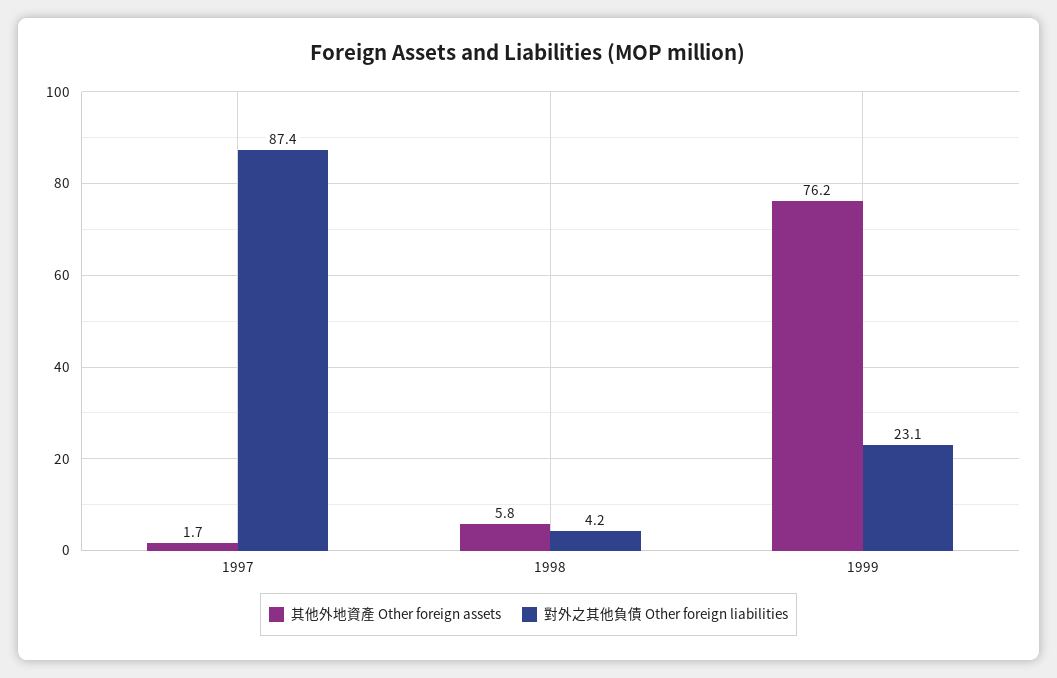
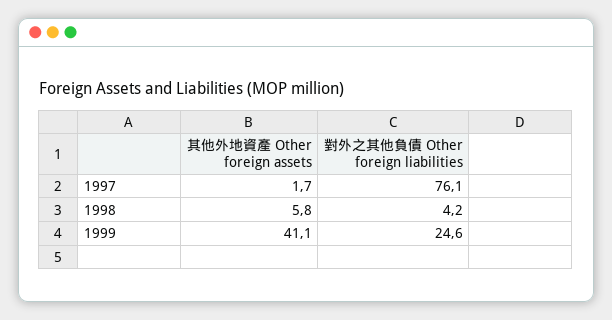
對外之其他負債 Other foreign liabilities, 1997: 87.4 -> 76.1
其他外地資產 Other foreign assets, 1999: 76.2 -> 41.1
對外之其他負債 Other foreign liabilities, 1999: 23.1 -> 24.6

